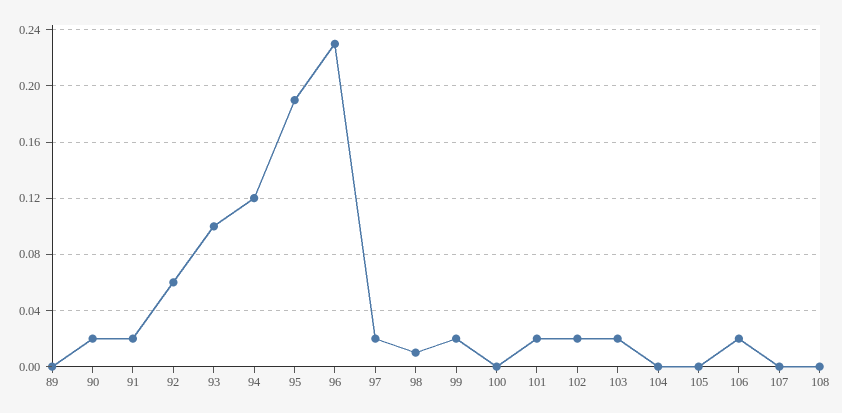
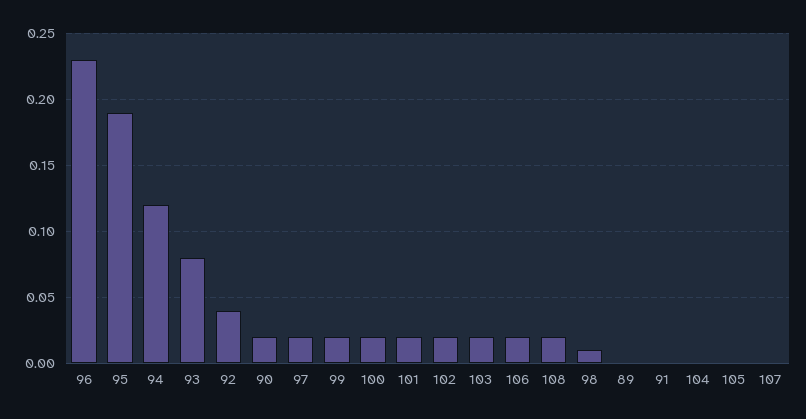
91: 0.02 -> 0
92: 0.06 -> 0.04
93: 0.1 -> 0.08
100: 0 -> 0.02
108: 0 -> 0.02

